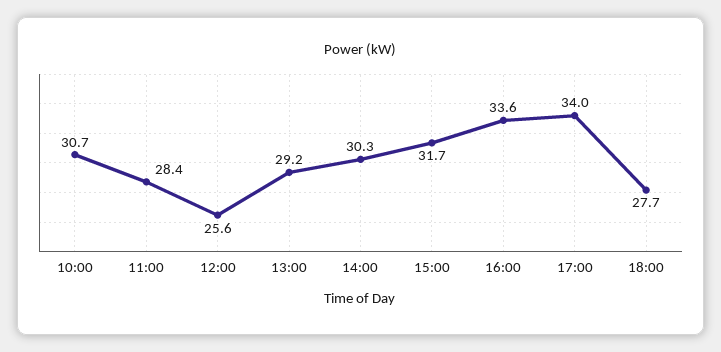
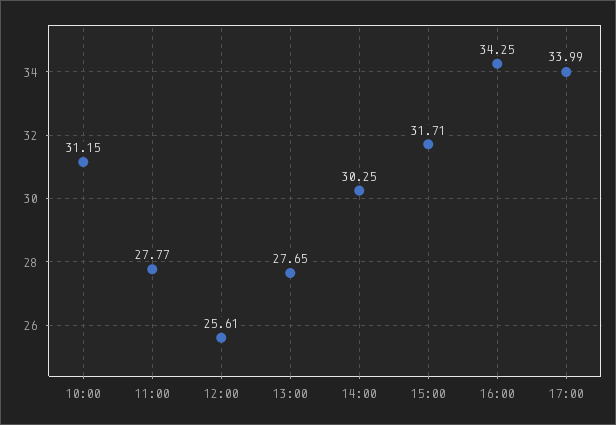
10:00: 30.7 -> 31.15
11:00: 28.4 -> 27.77
13:00: 29.2 -> 27.65
16:00: 33.6 -> 34.25
18:00: 27.7 -> none

